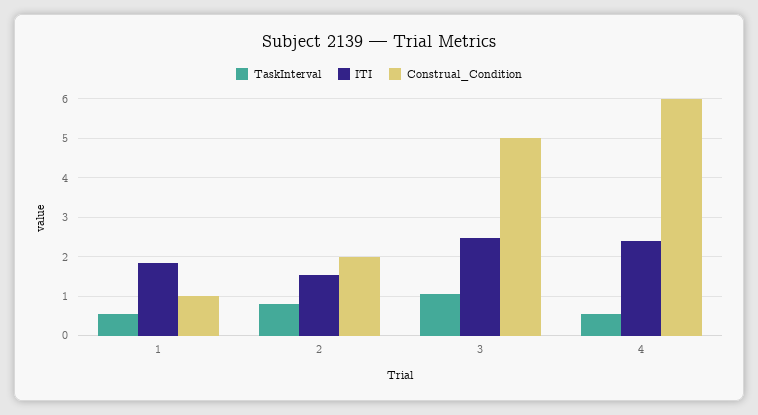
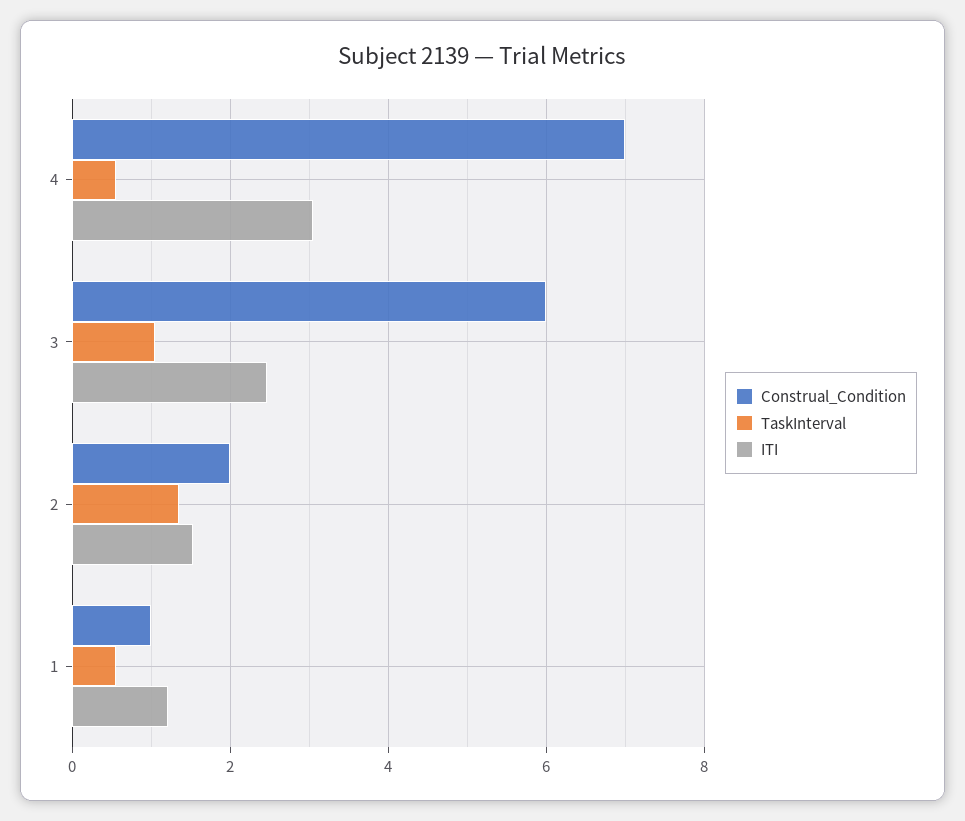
ITI, 1: 1.8 -> 1.2
TaskInterval, 2: 0.8 -> 1.4
Construal_Condition, 3: 5 -> 6
ITI, 4: 2.4 -> 3
Construal_Condition, 4: 6 -> 7

